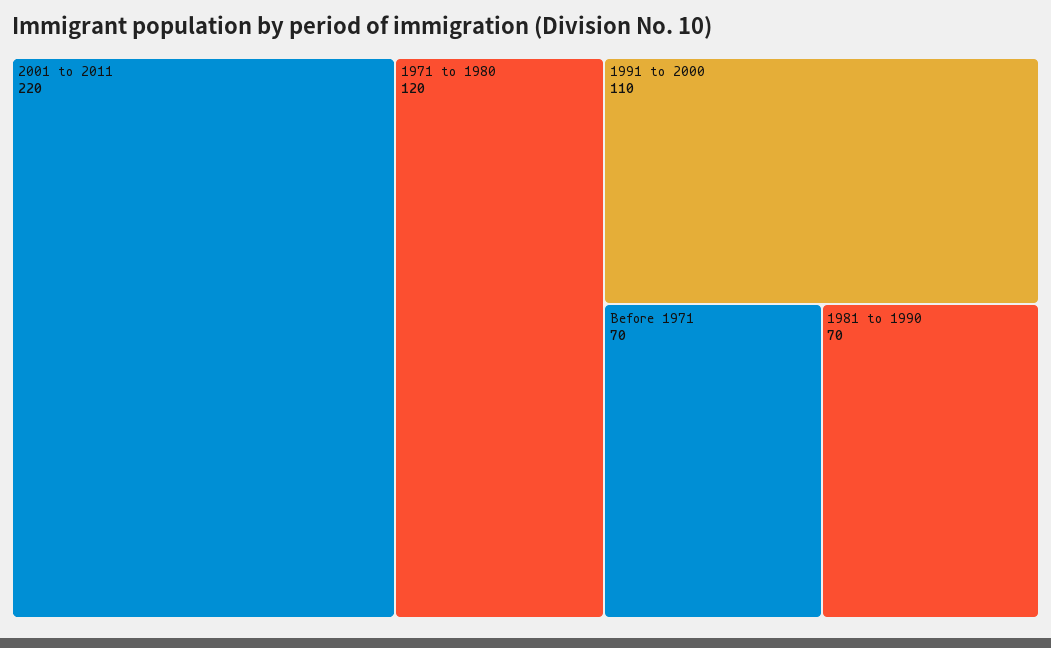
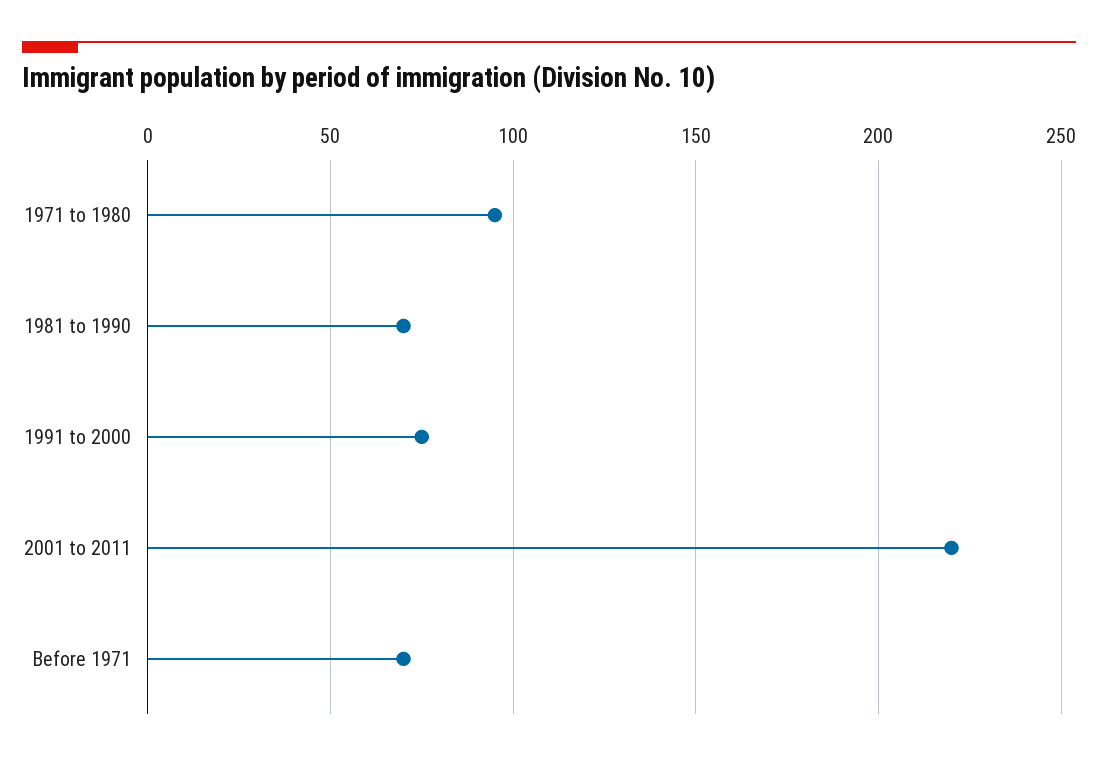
1971 to 1980: 120 -> 95
1991 to 2000: 110 -> 75

